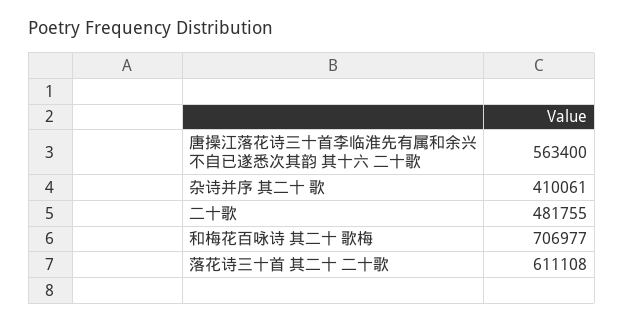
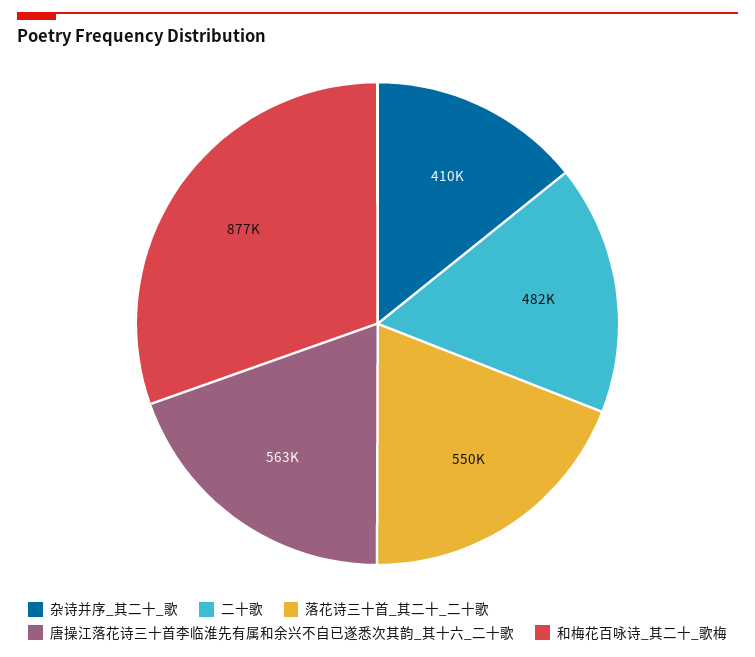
和梅花百咏诗 其二十 歌梅: 706977 -> 877000
落花诗三十首 其二十 二十歌: 611108 -> 550000

